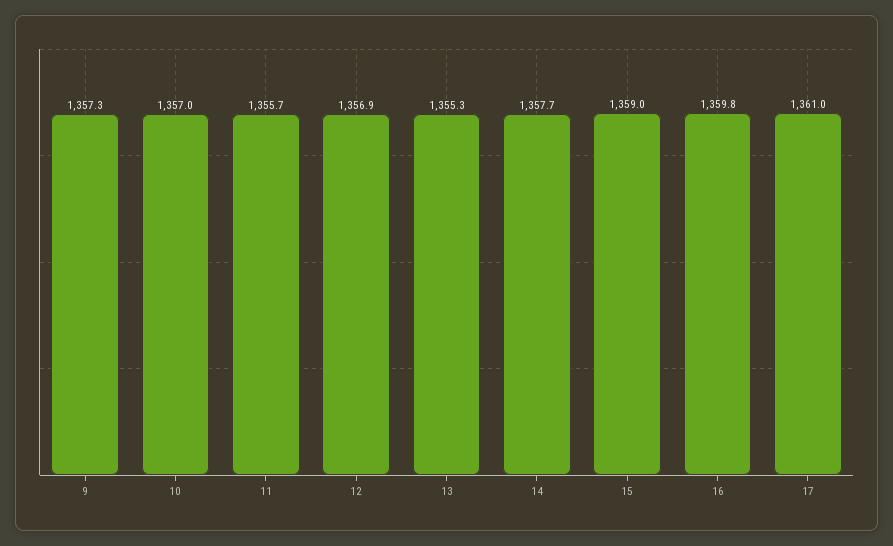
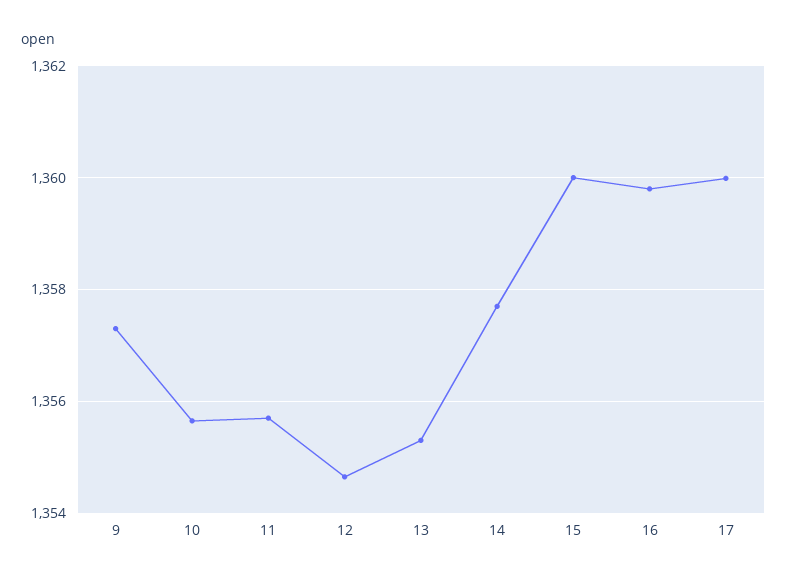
10: 1357 -> 1355.6
12: 1356.9 -> 1354.6
15: 1359 -> 1360
17: 1361 -> 1360

